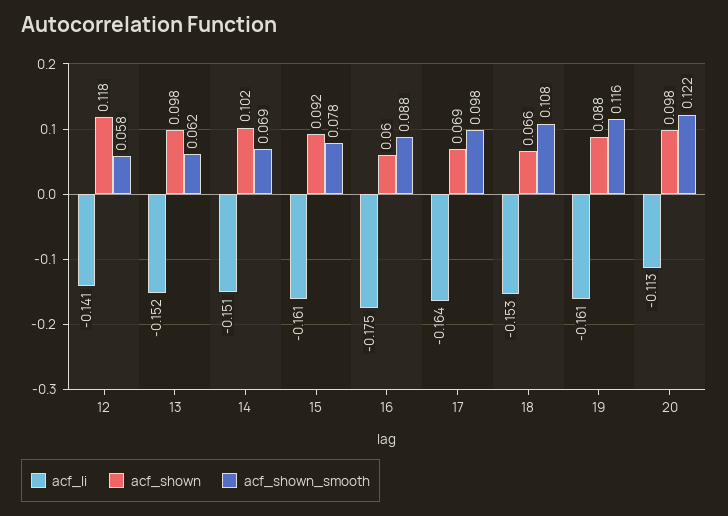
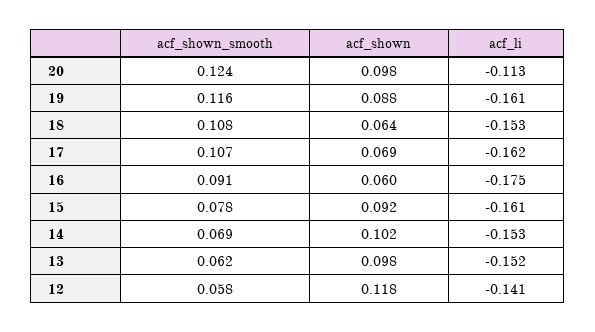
acf_li, 14: -0.151 -> -0.153
acf_shown_smooth, 16: 0.088 -> 0.091
acf_li, 17: -0.164 -> -0.162
acf_shown_smooth, 17: 0.098 -> 0.107
acf_shown, 18: 0.066 -> 0.064
acf_shown_smooth, 20: 0.122 -> 0.124

